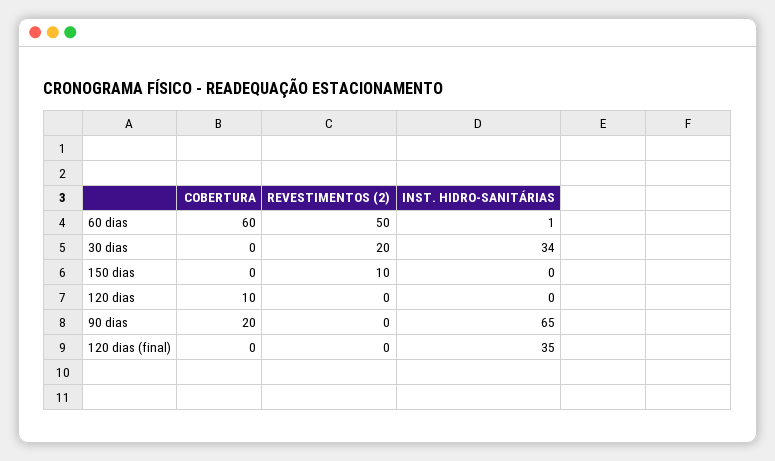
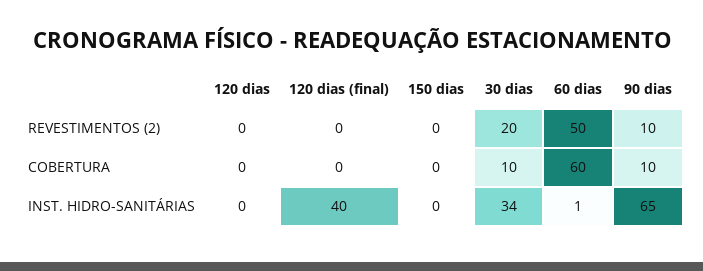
COBERTURA, 30 dias: 0 -> 10
REVESTIMENTOS (2), 150 dias: 10 -> 0
COBERTURA, 120 dias: 10 -> 0
COBERTURA, 90 dias: 20 -> 10
REVESTIMENTOS (2), 90 dias: 0 -> 10
INST. HIDRO-SANITÁRIAS, 120 dias (final): 35 -> 40

